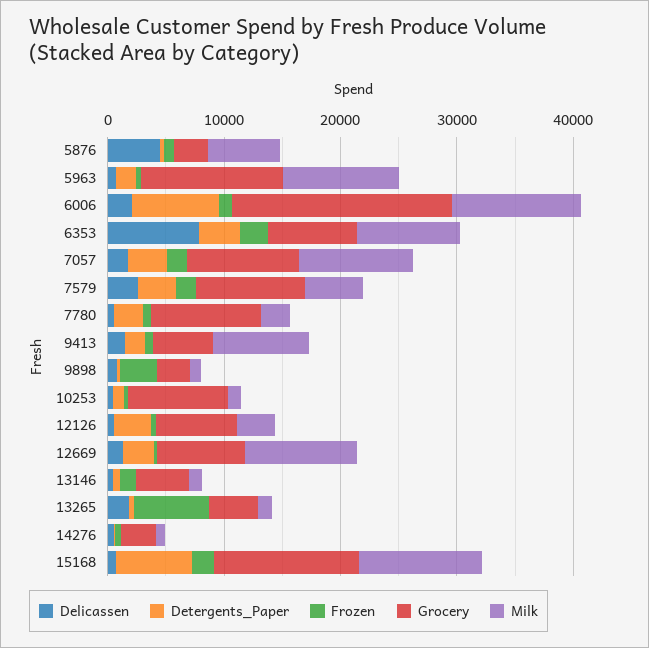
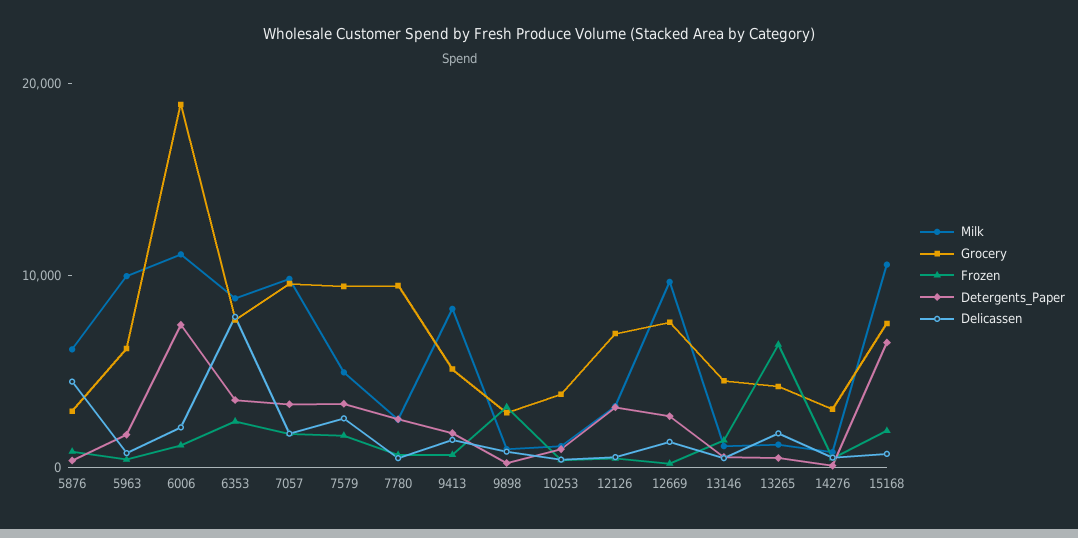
Grocery, 5963: 12000 -> 6000
Grocery, 10253: 8000 -> 4000
Grocery, 15168: 12000 -> 8000

